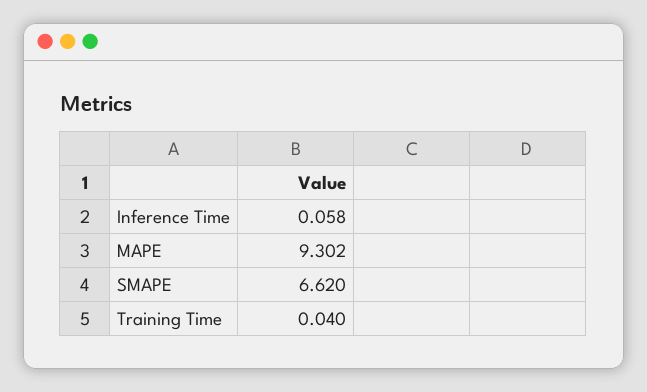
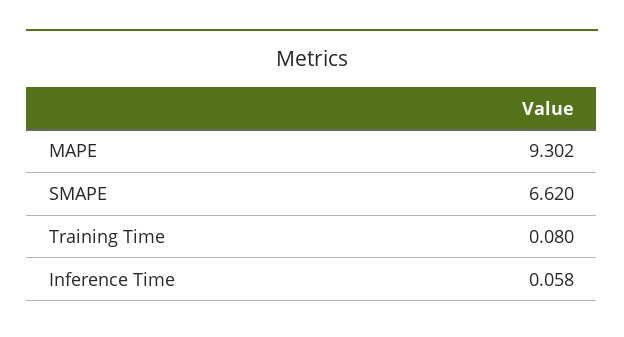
Training Time: 0.04 -> 0.08

